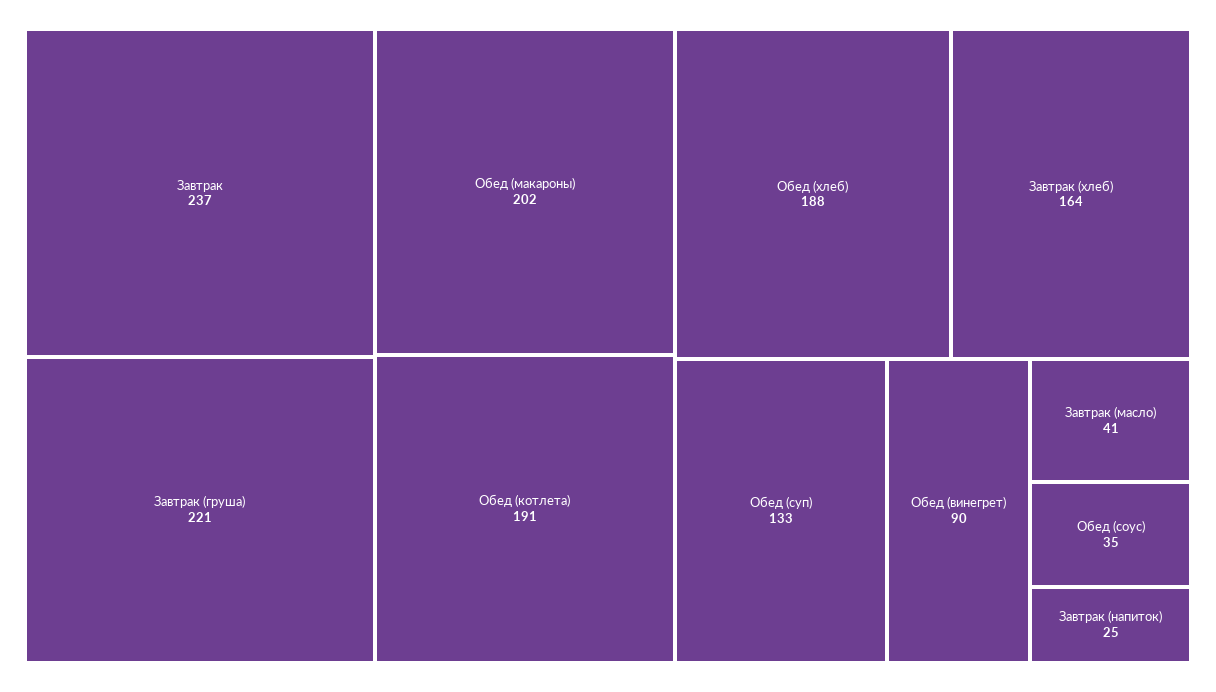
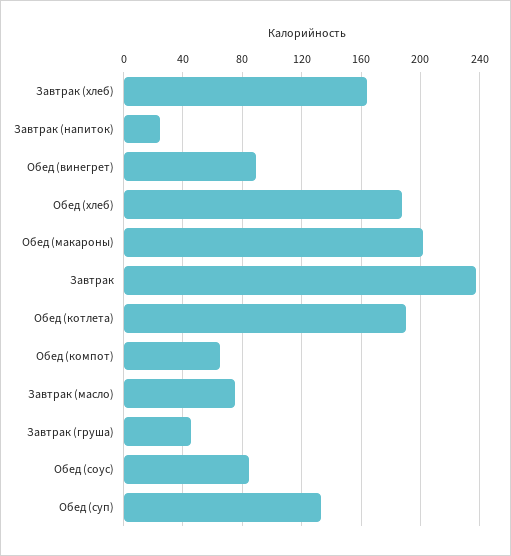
Завтрак (груша): 221 -> 45
Завтрак (масло): 41 -> 75
Обед (соус): 35 -> 85
Обед (компот): none -> 65

